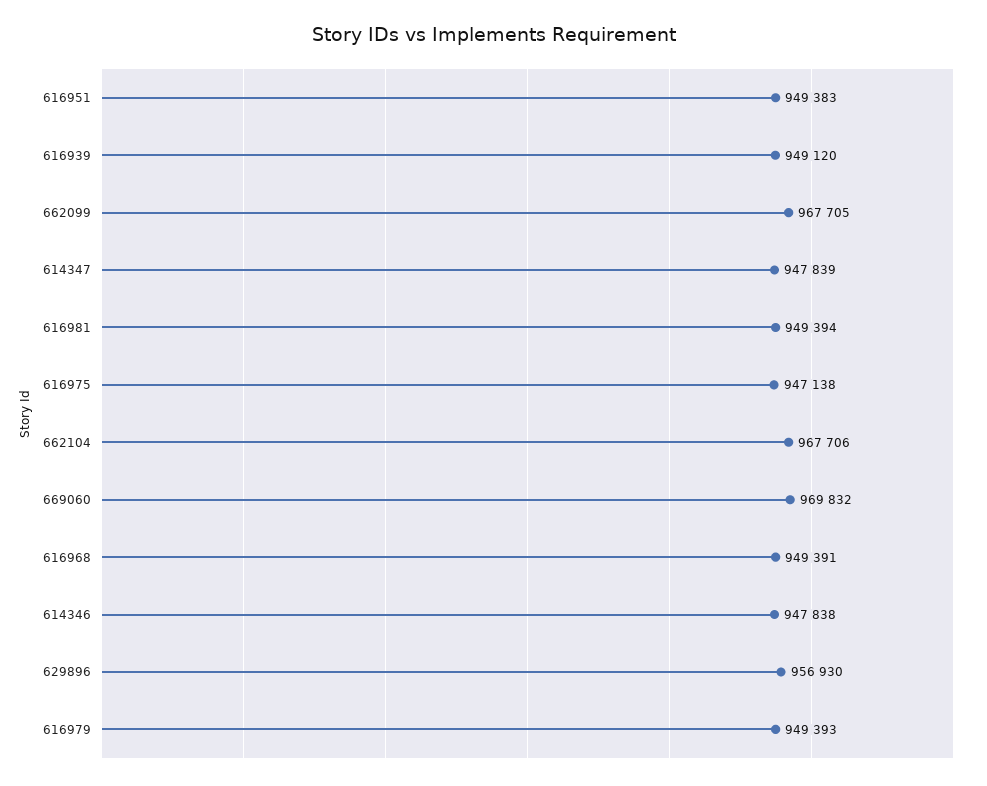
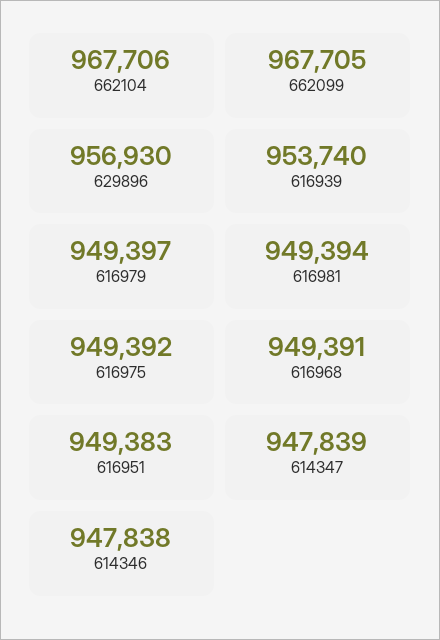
616939: 949120 -> 953740
616975: 947138 -> 949392
669060: 969832 -> none
616979: 949393 -> 949397

